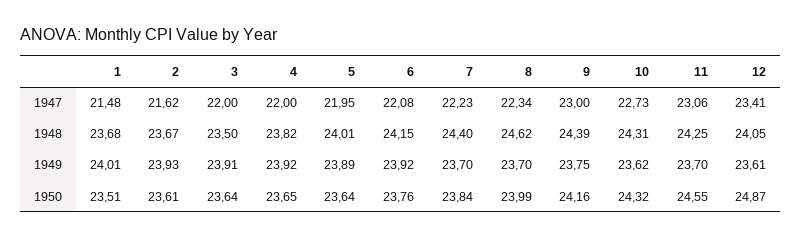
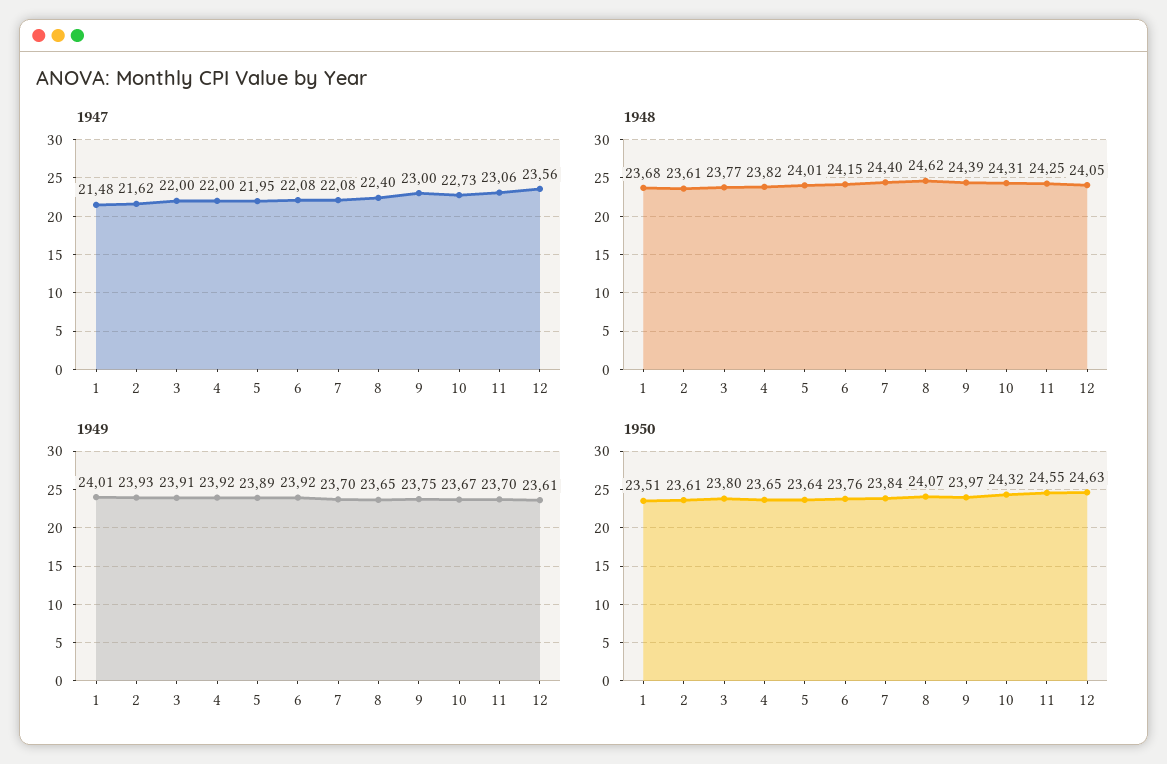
1947, 7: 22.23 -> 22.08
1947, 8: 22.34 -> 22.4
1947, 12: 23.41 -> 23.56
1948, 2: 23.67 -> 23.61
1948, 3: 23.5 -> 23.77
1949, 8: 23.7 -> 23.65
1949, 10: 23.62 -> 23.67
1950, 3: 23.64 -> 23.8
1950, 8: 23.99 -> 24.07
1950, 9: 24.16 -> 23.97
1950, 12: 24.87 -> 24.63

